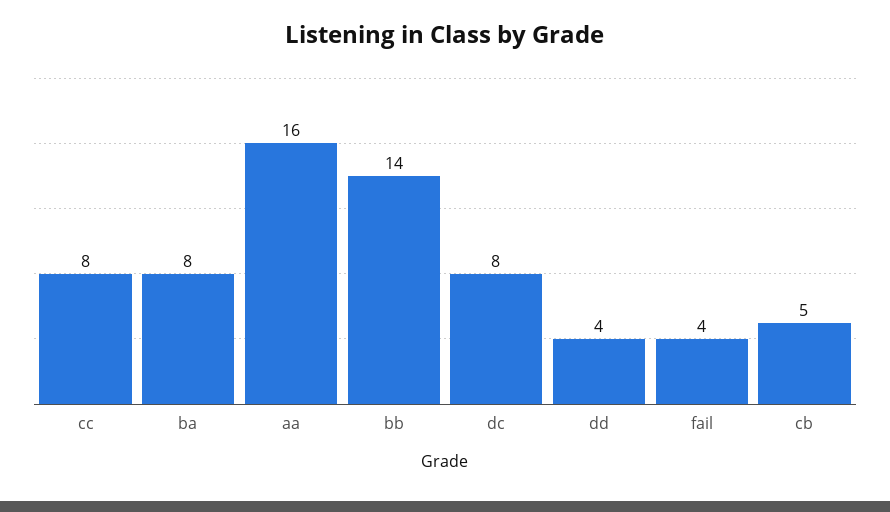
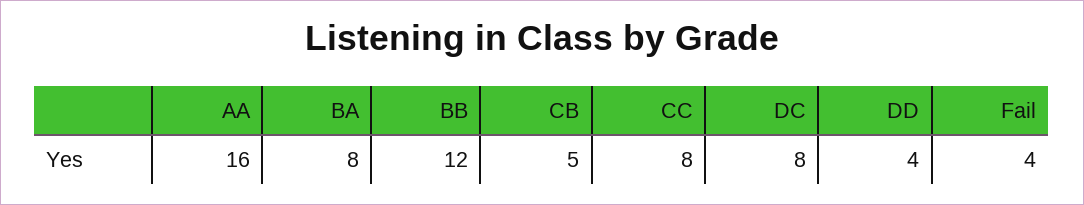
bb: 14 -> 12

